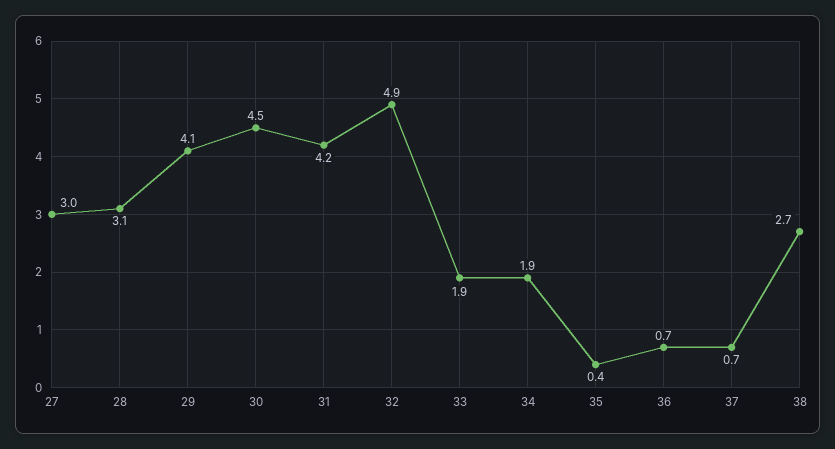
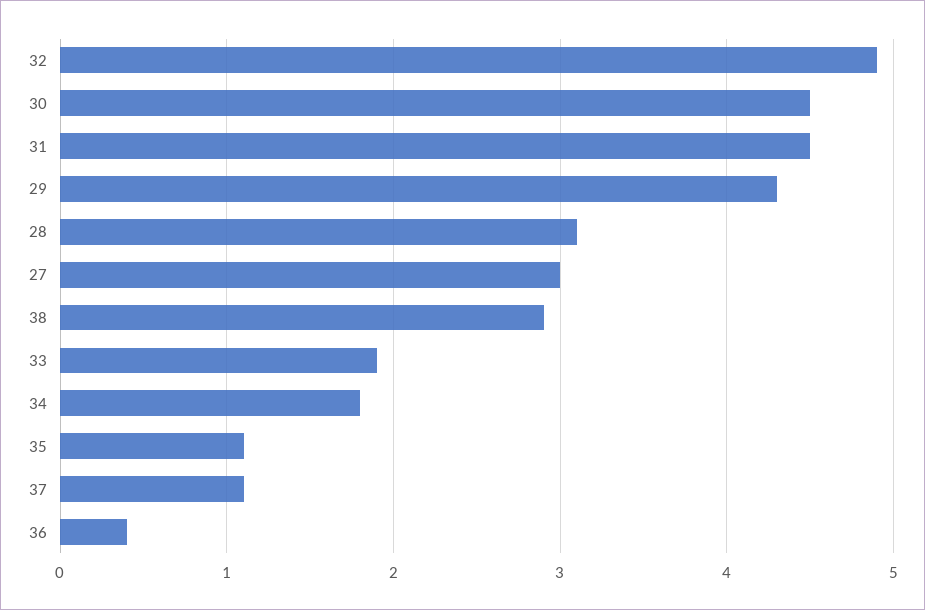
29: 4.1 -> 4.3
31: 4.2 -> 4.5
34: 1.9 -> 1.8
35: 0.4 -> 1.1
36: 0.7 -> 0.4
37: 0.7 -> 1.1
38: 2.7 -> 2.9

